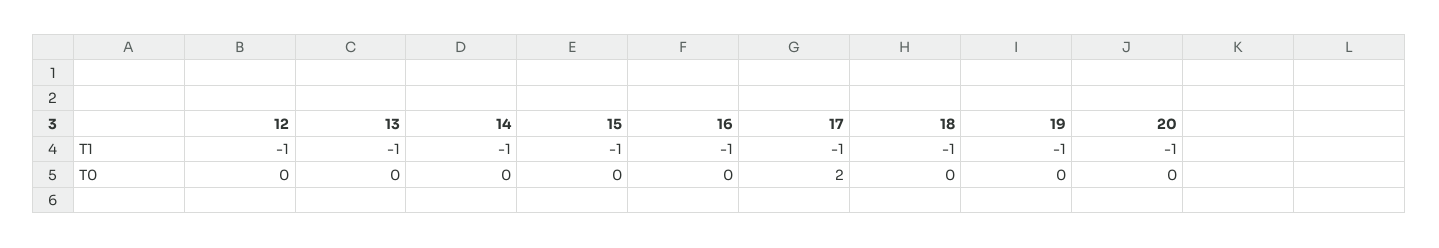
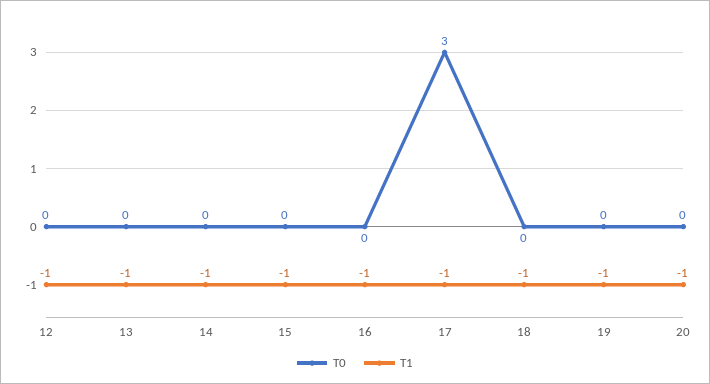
T0, 17: 2 -> 3

